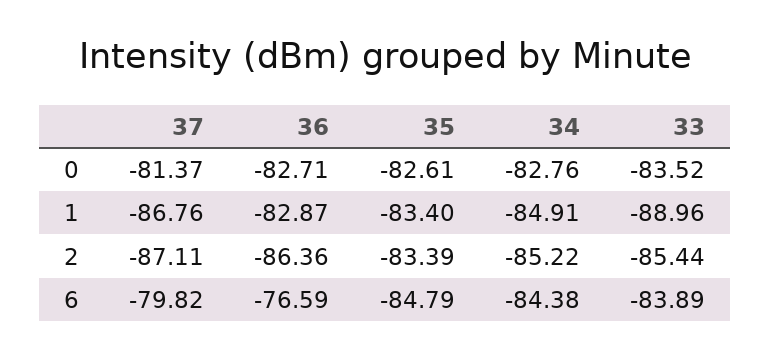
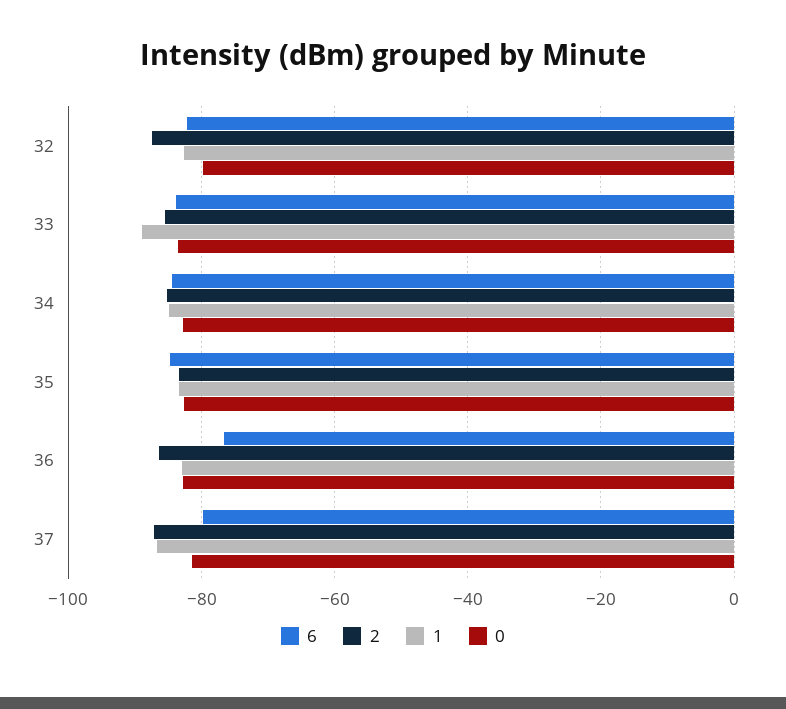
6, 32: none -> -82
2, 32: none -> -88
1, 32: none -> -82
0, 32: none -> -80

